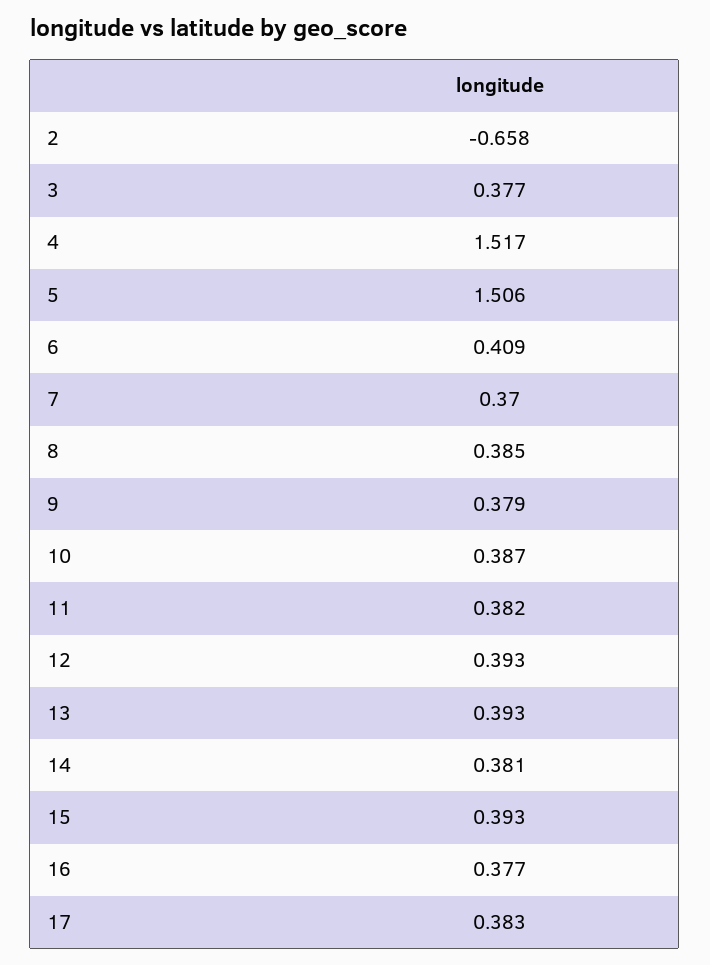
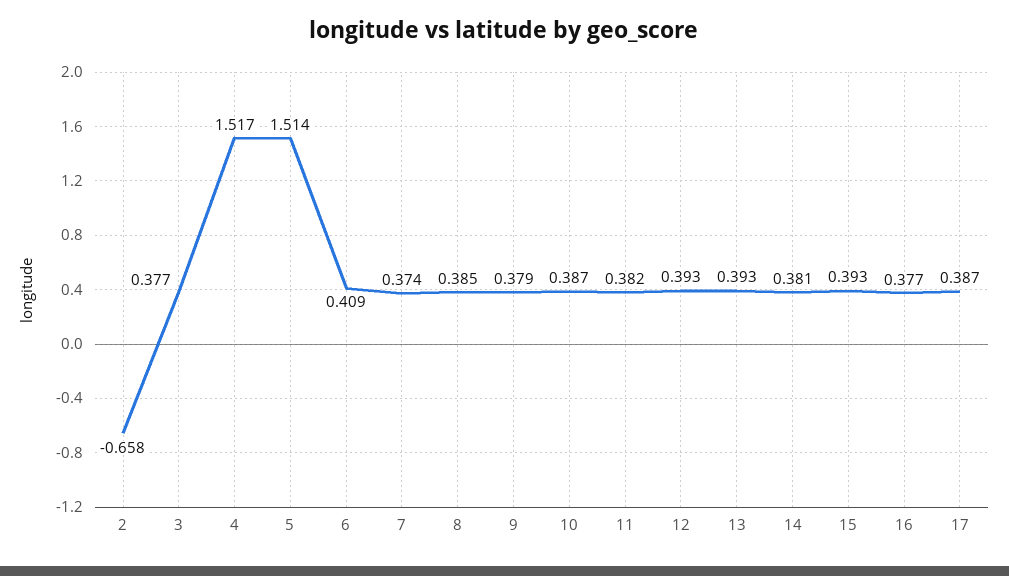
5: 1.506 -> 1.514
7: 0.37 -> 0.374
17: 0.383 -> 0.387

